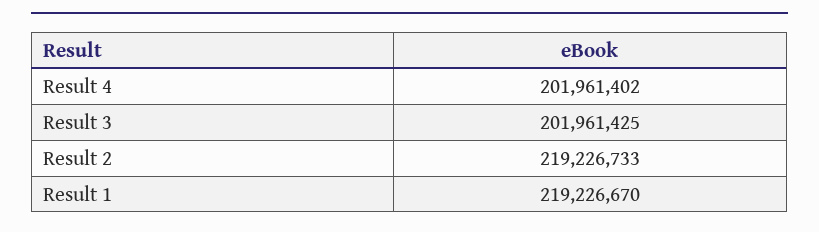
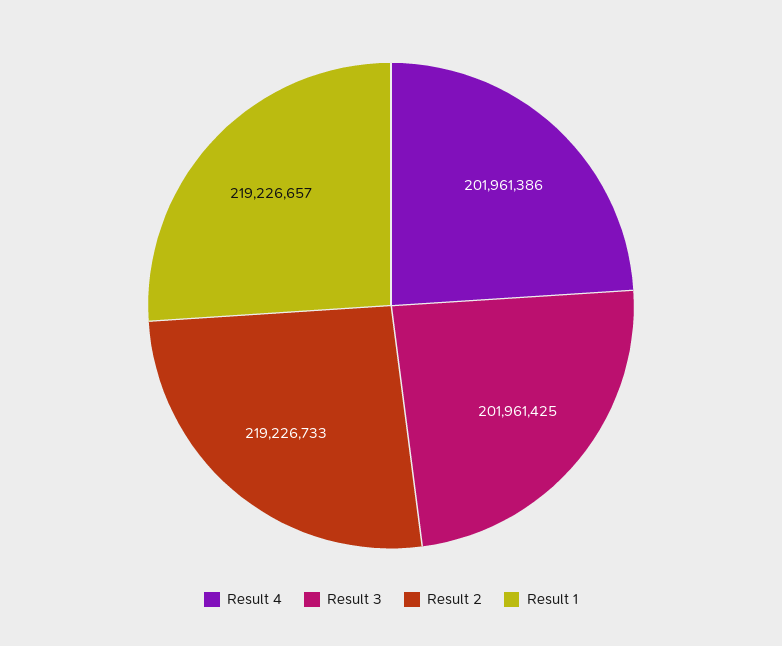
Result 4: 201961402 -> 201961386
Result 1: 219226670 -> 219226657

